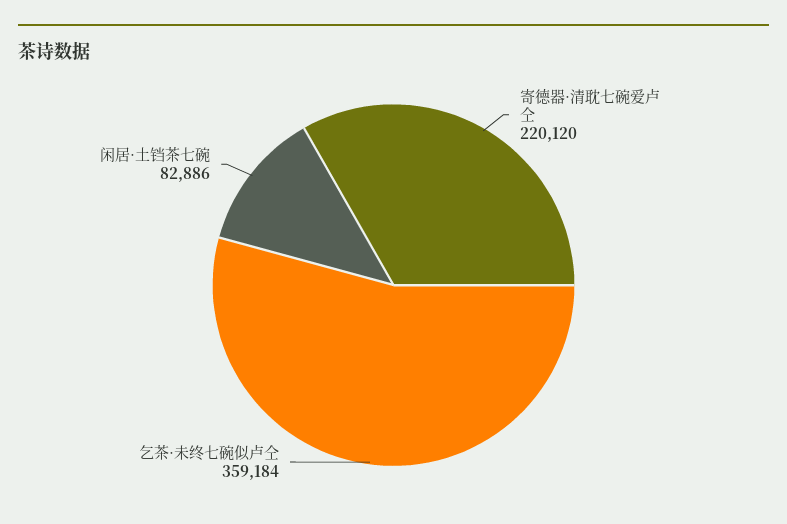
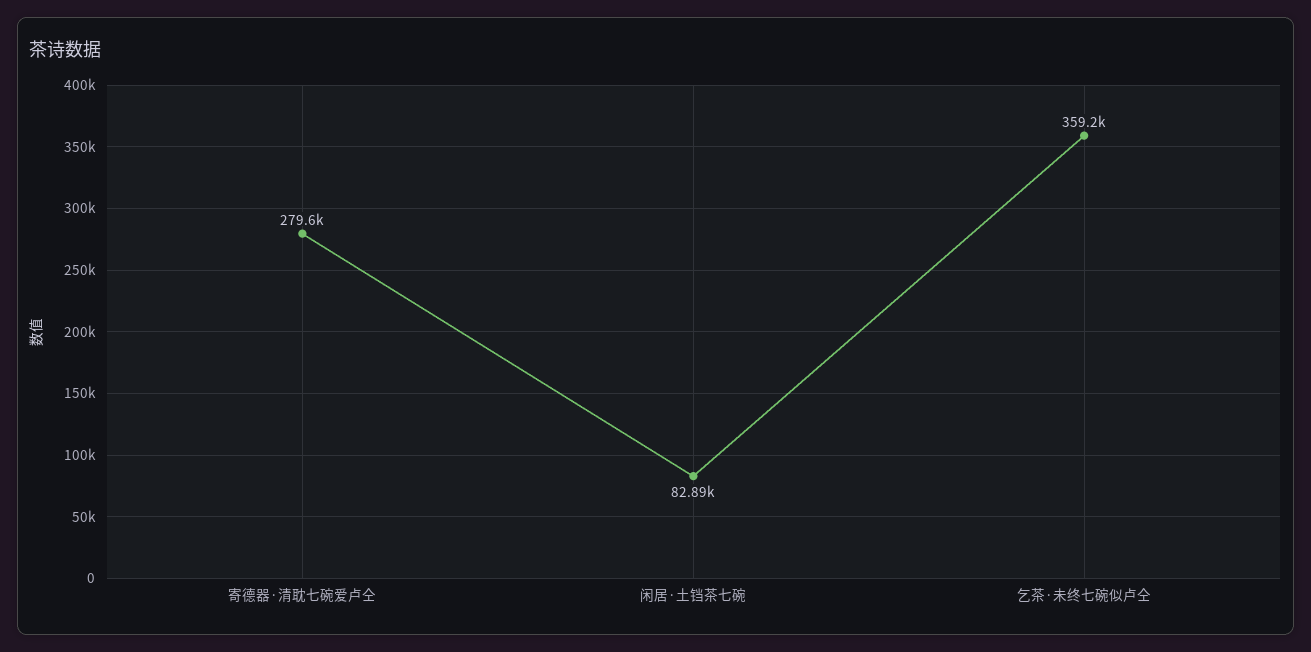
寄德器·清耽七碗爱卢仝: 220120 -> 279600

